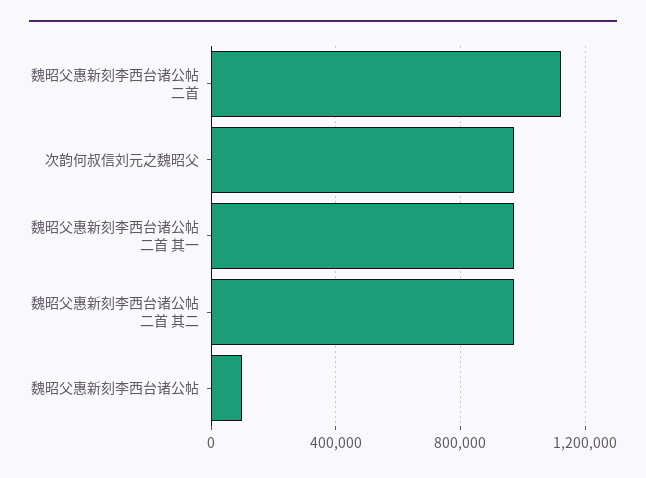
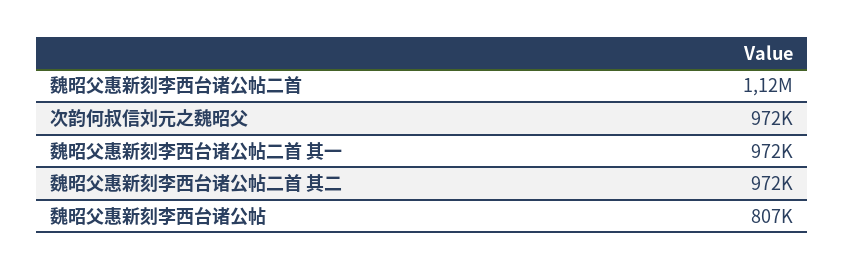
魏昭父惠新刻李西台诸公帖: 100000 -> 807000

